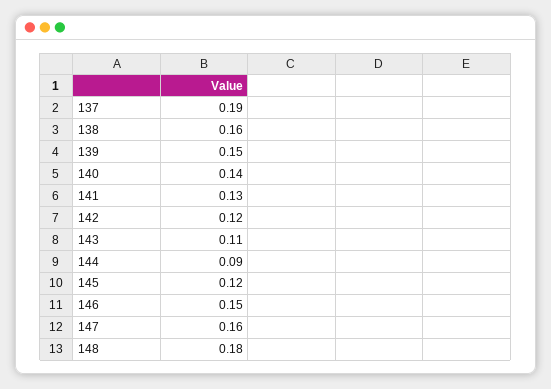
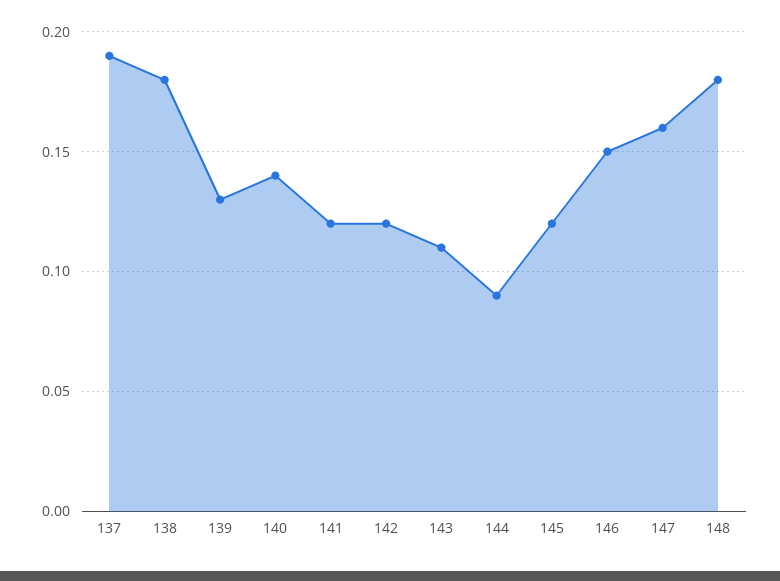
138: 0.16 -> 0.18
139: 0.15 -> 0.13
141: 0.13 -> 0.12

